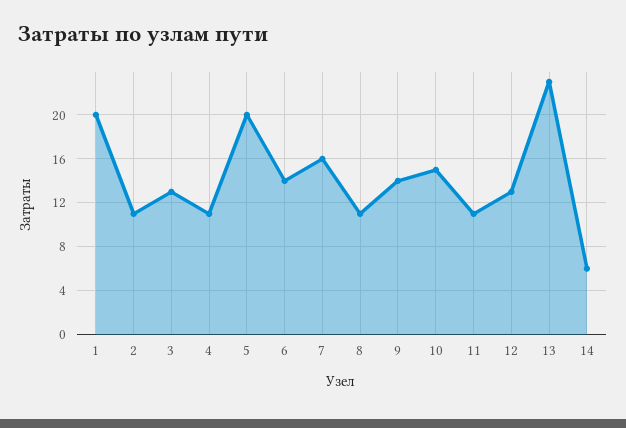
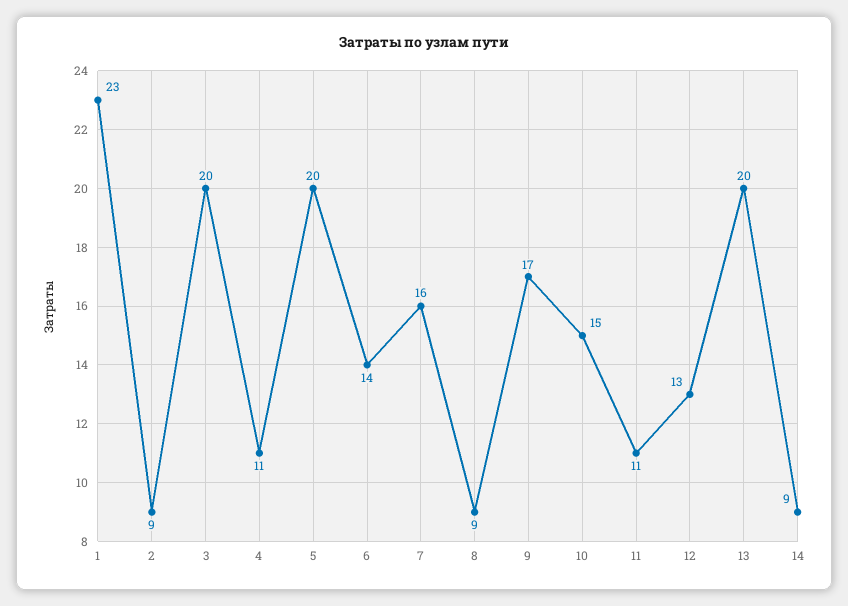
1: 20 -> 23
2: 11 -> 9
3: 13 -> 20
8: 11 -> 9
9: 14 -> 17
13: 23 -> 20
14: 6 -> 9

